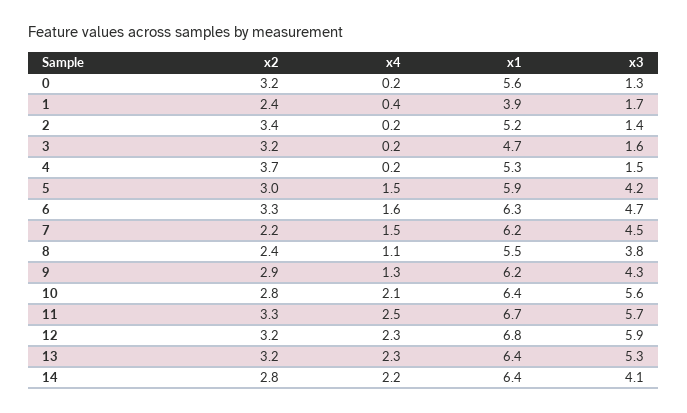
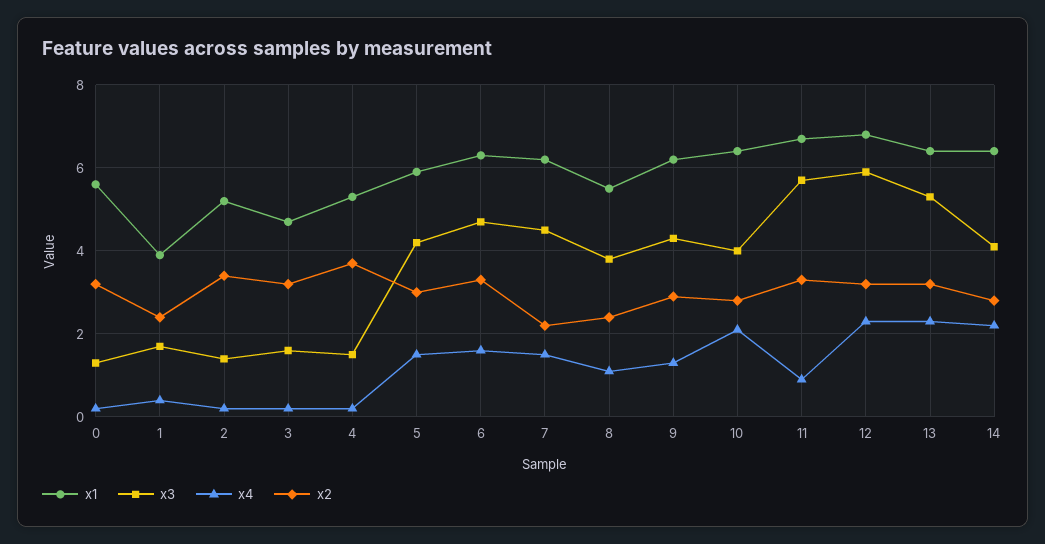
x3, 10: 5.6 -> 4
x4, 11: 2.5 -> 1

